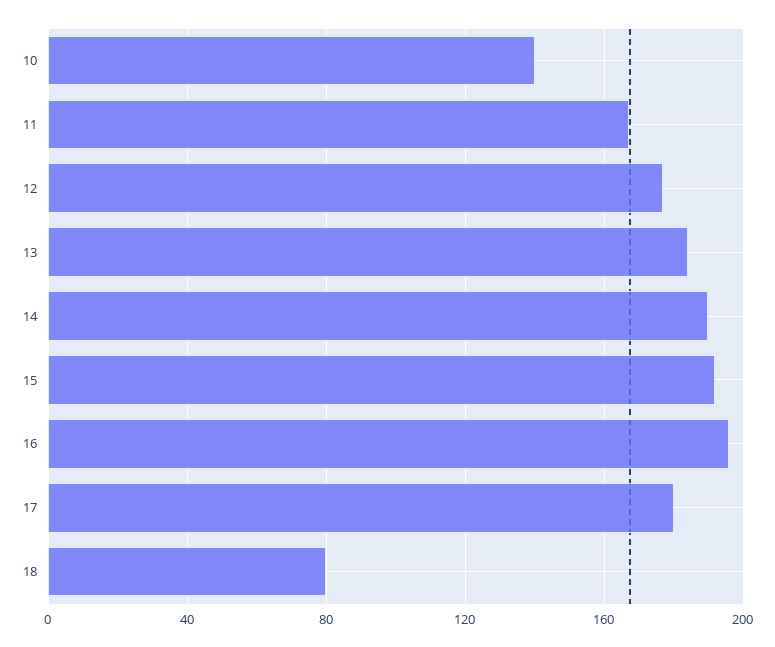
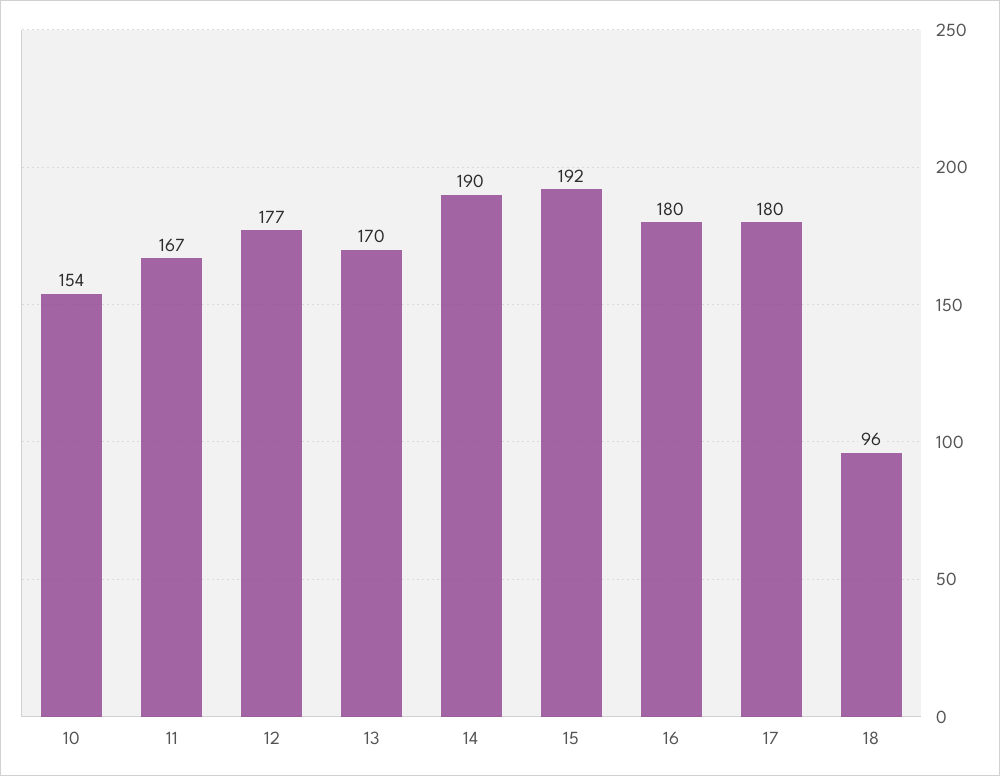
10: 140 -> 154
13: 185 -> 170
16: 195 -> 180
18: 80 -> 96

